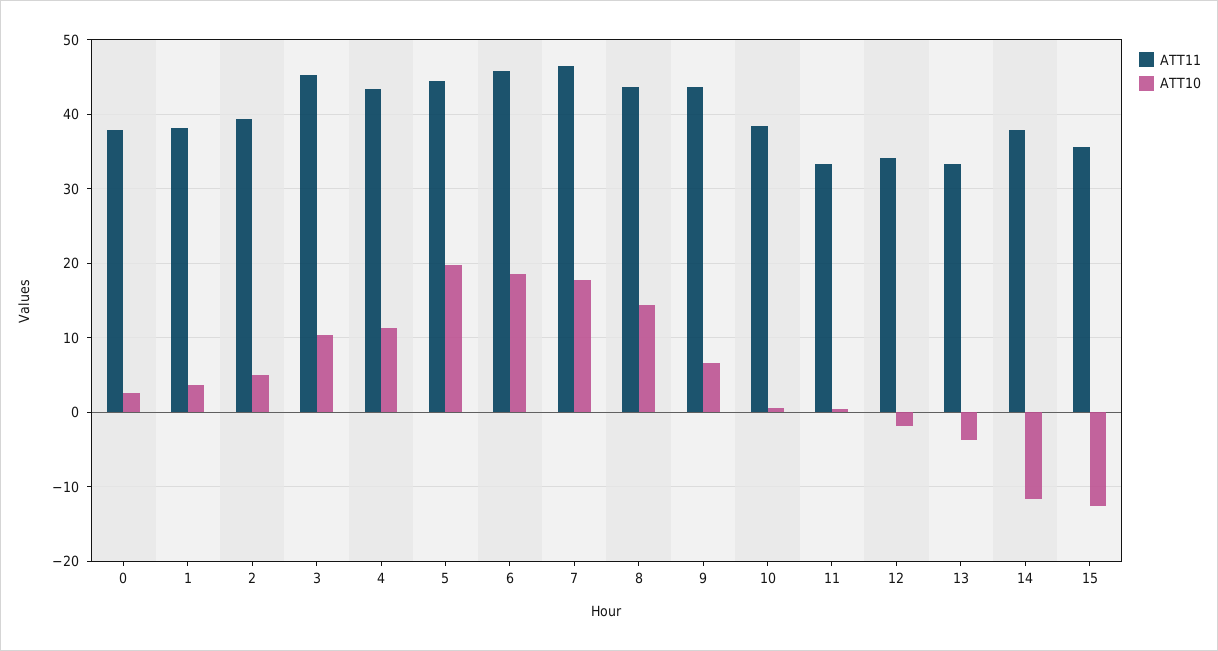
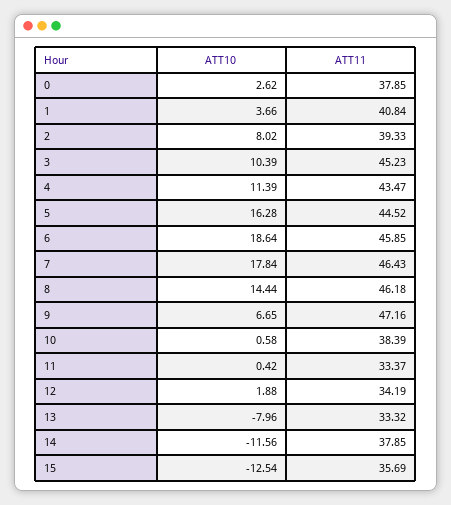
ATT11, 1: 38 -> 40.84
ATT10, 2: 5 -> 8.02
ATT10, 5: 20 -> 16.28
ATT11, 8: 44 -> 46.18
ATT11, 9: 44 -> 47.16
ATT10, 12: -2 -> 1.88
ATT10, 13: -4 -> -7.96

